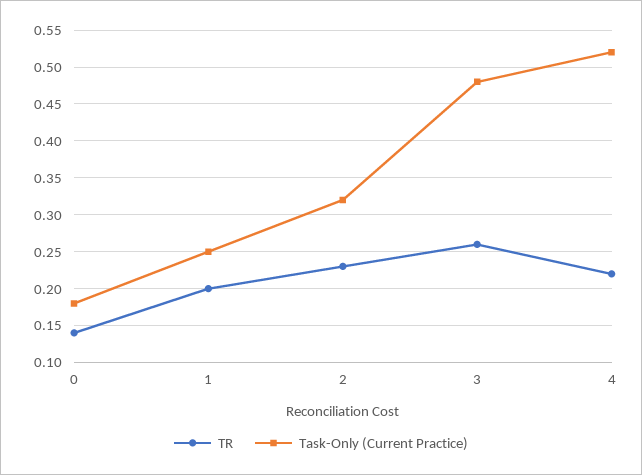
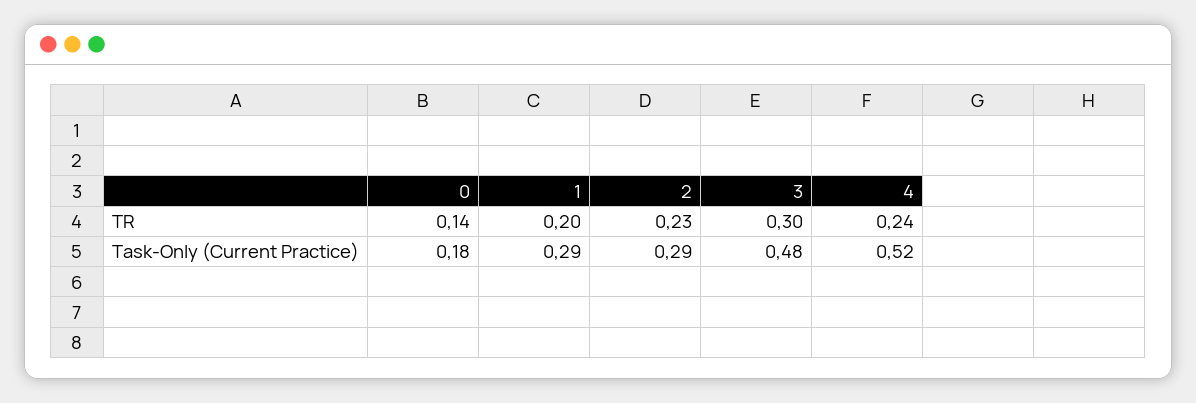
Task-Only (Current Practice), 1: 0.25 -> 0.29
Task-Only (Current Practice), 2: 0.32 -> 0.29
TR, 3: 0.26 -> 0.3
TR, 4: 0.22 -> 0.24

